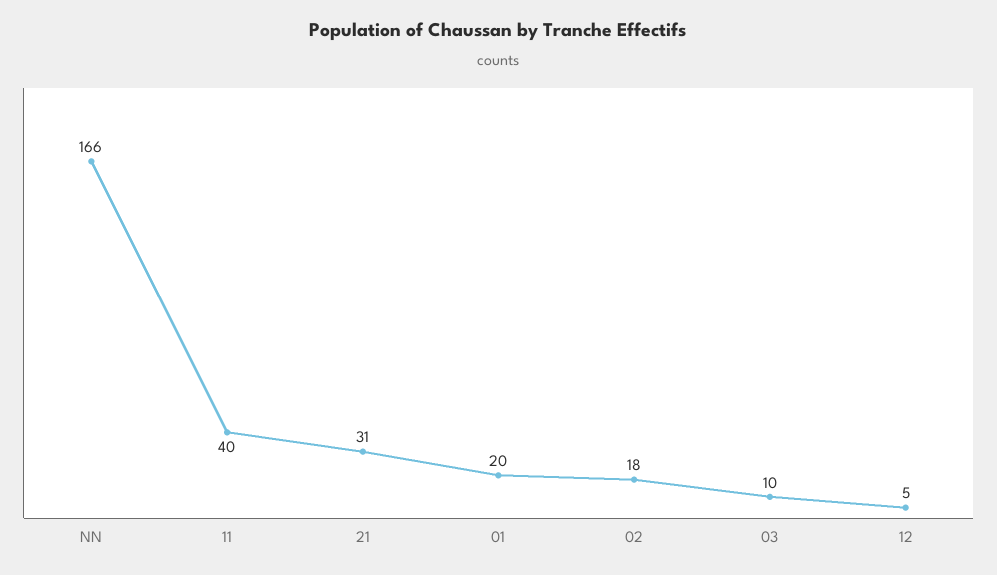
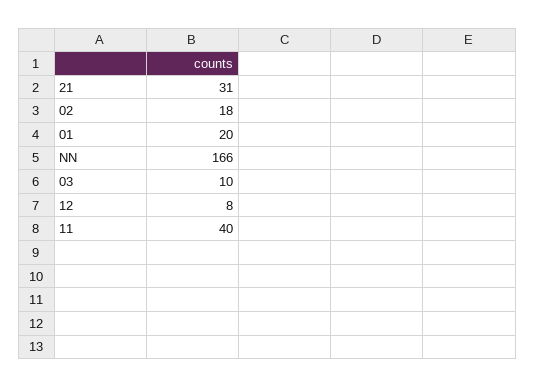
12: 5 -> 8

